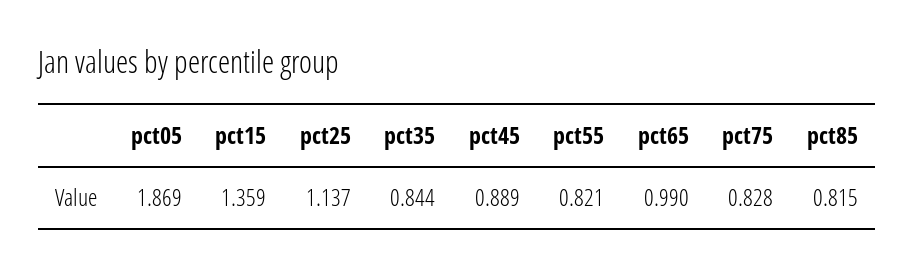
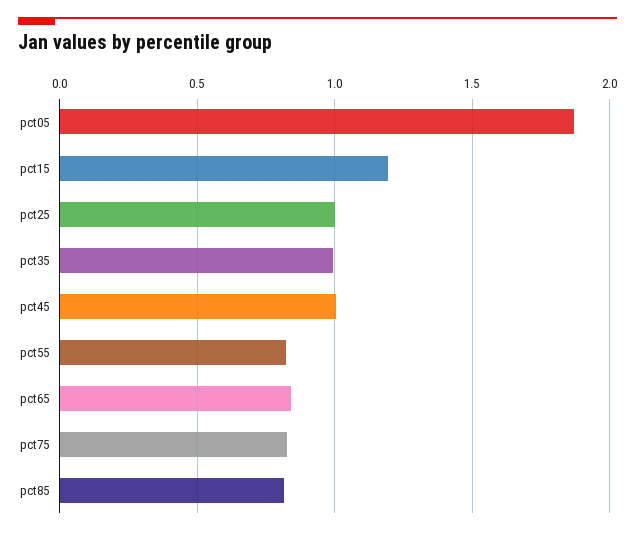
pct15: 1.359 -> 1.2
pct25: 1.137 -> 1
pct35: 0.844 -> 1
pct45: 0.889 -> 1
pct65: 0.99 -> 0.85

